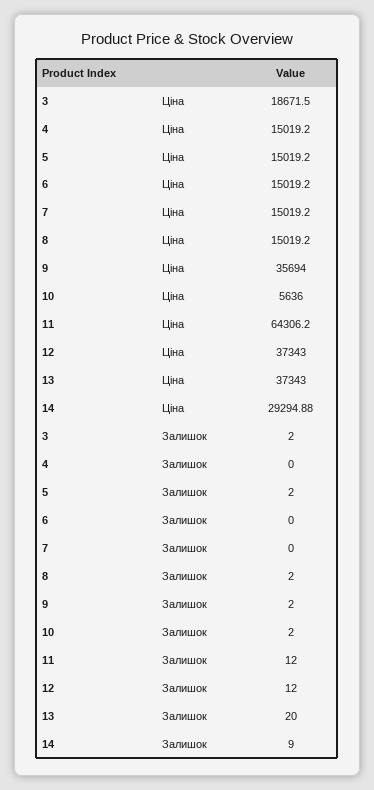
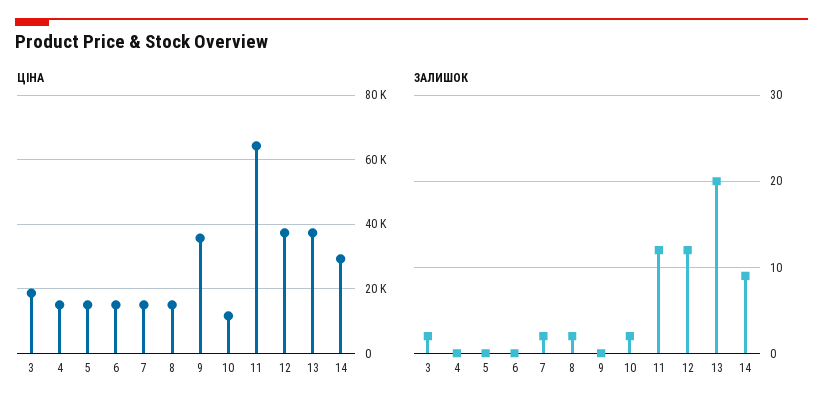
Ціна, 10: 5636 -> 12000
Залишок, 5: 2 -> 0
Залишок, 7: 0 -> 2
Залишок, 9: 2 -> 0

